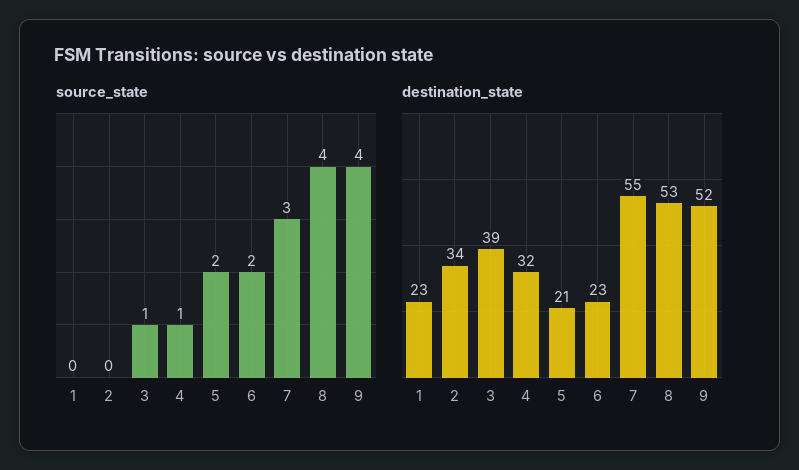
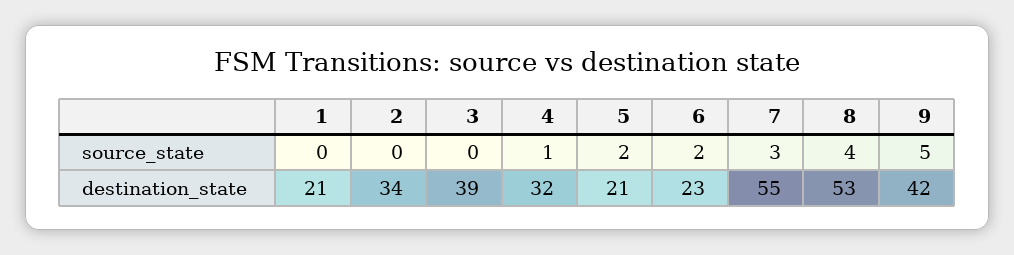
source_state, 3: 1 -> 0
source_state, 9: 4 -> 5
destination_state, 1: 23 -> 21
destination_state, 9: 52 -> 42

